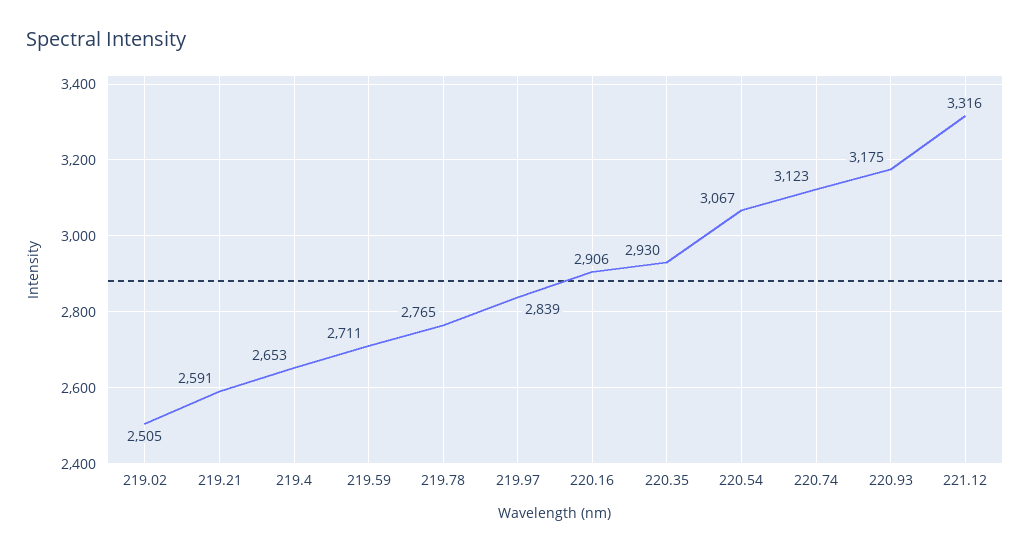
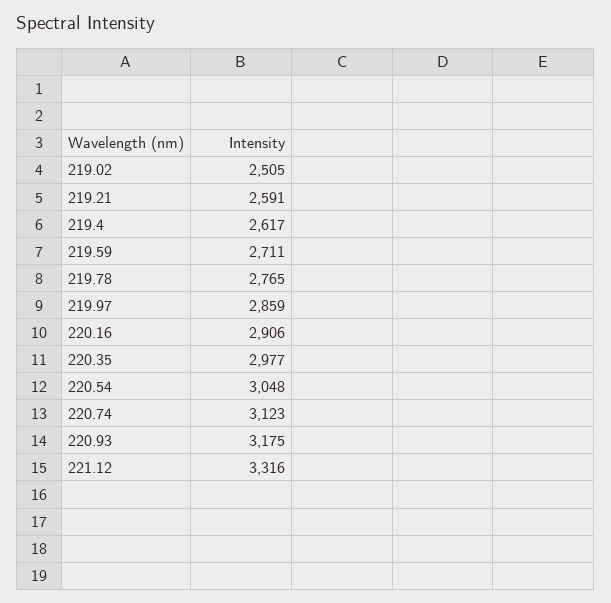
219.4: 2653 -> 2617
219.97: 2839 -> 2859
220.35: 2930 -> 2977
220.54: 3067 -> 3048

